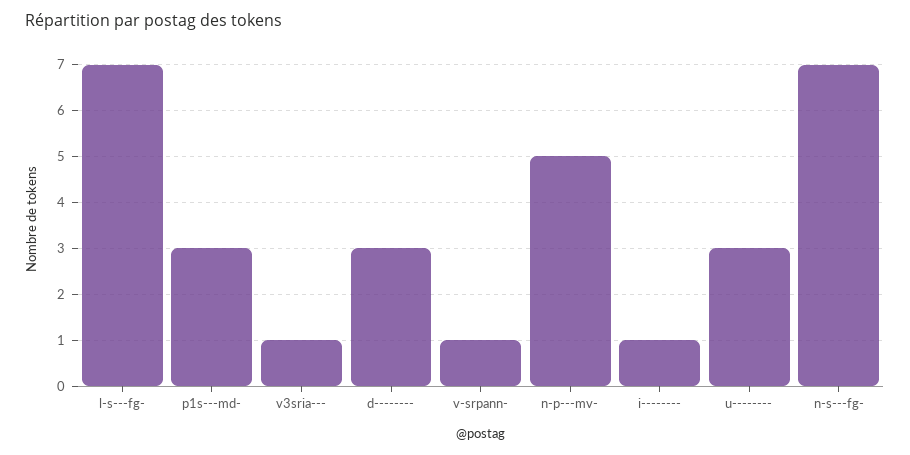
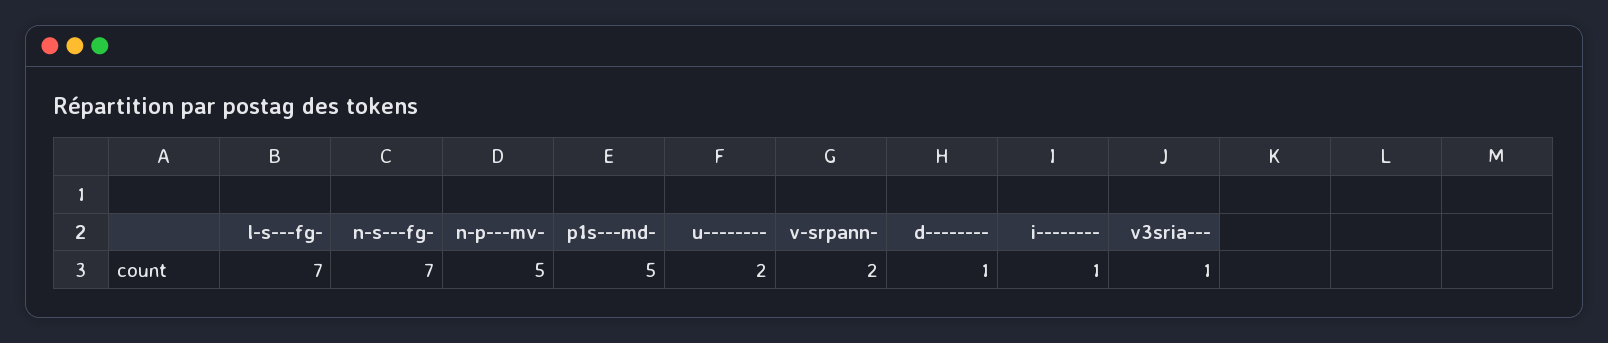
p1s---md-: 3 -> 5
d--------: 3 -> 1
v-srpann-: 1 -> 2
u--------: 3 -> 2

